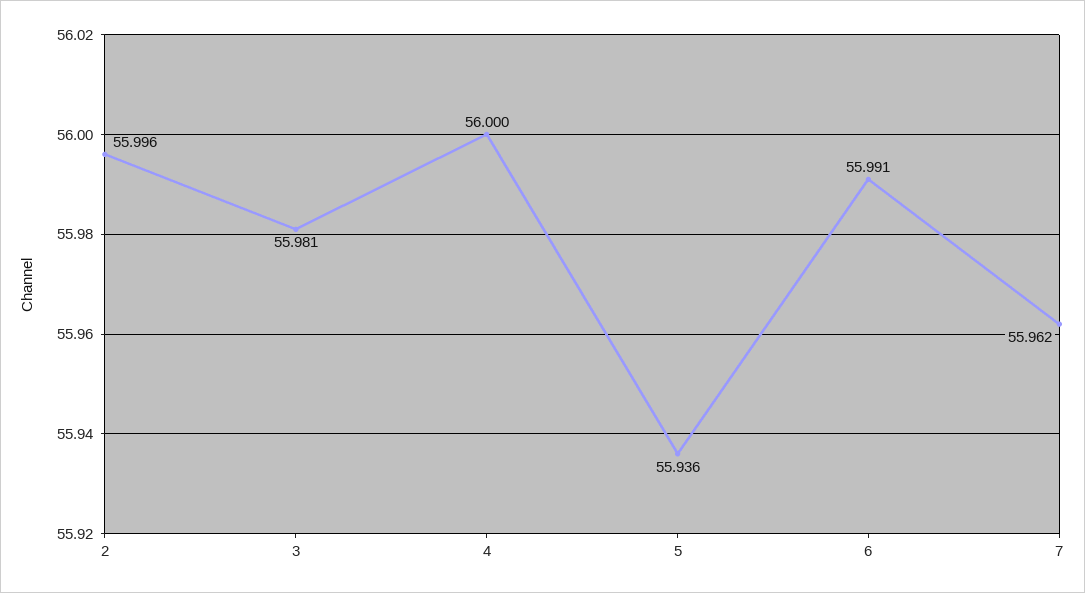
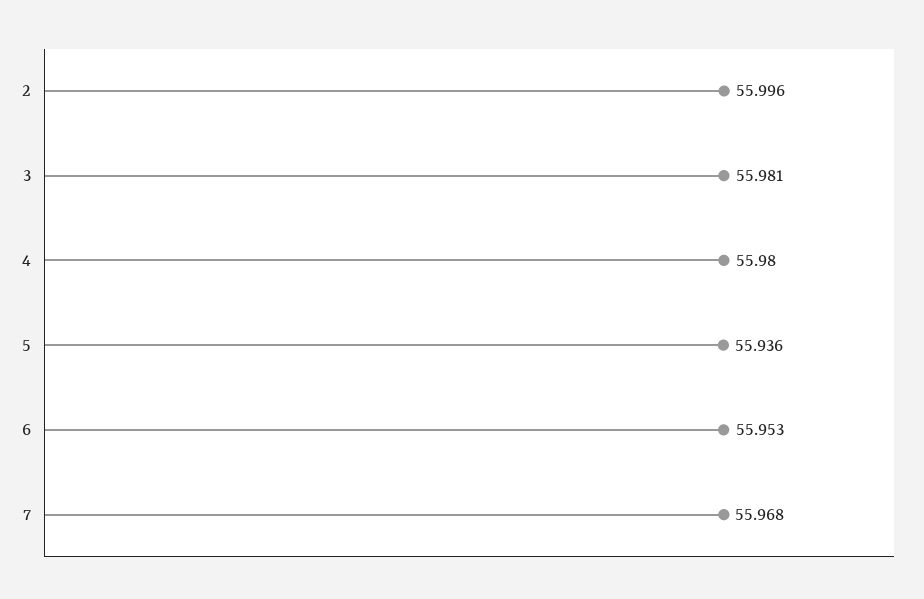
4: 56 -> 55.98
6: 55.991 -> 55.953
7: 55.962 -> 55.968

